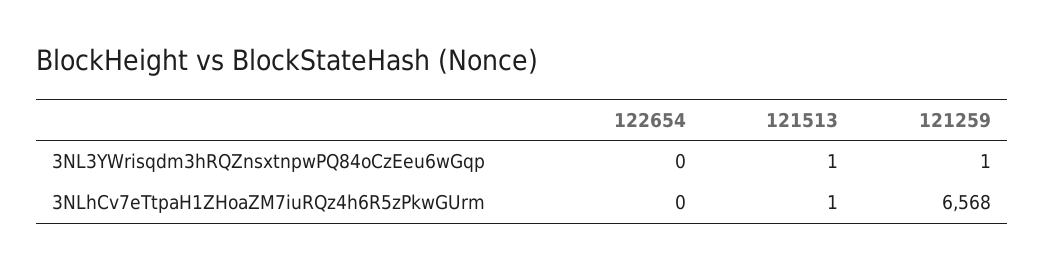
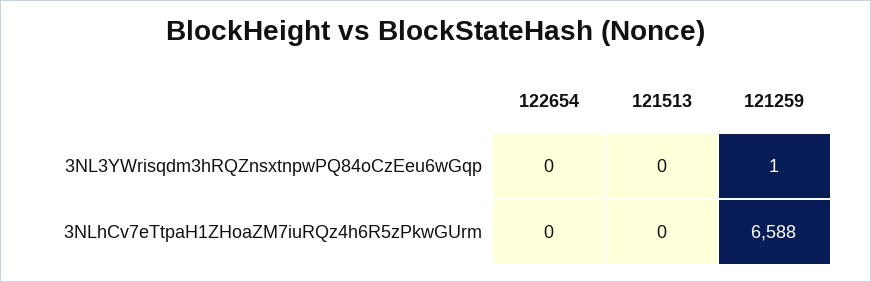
121513, 3NL3YWrisqdm3hRQZnsxtnpwPQ84oCzEeu6wGqp: 1 -> 0
121513, 3NLhCv7eTtpaH1ZHoaZM7iuRQz4h6R5zPkwGUrm: 1 -> 0
121259, 3NLhCv7eTtpaH1ZHoaZM7iuRQz4h6R5zPkwGUrm: 6568 -> 6588

